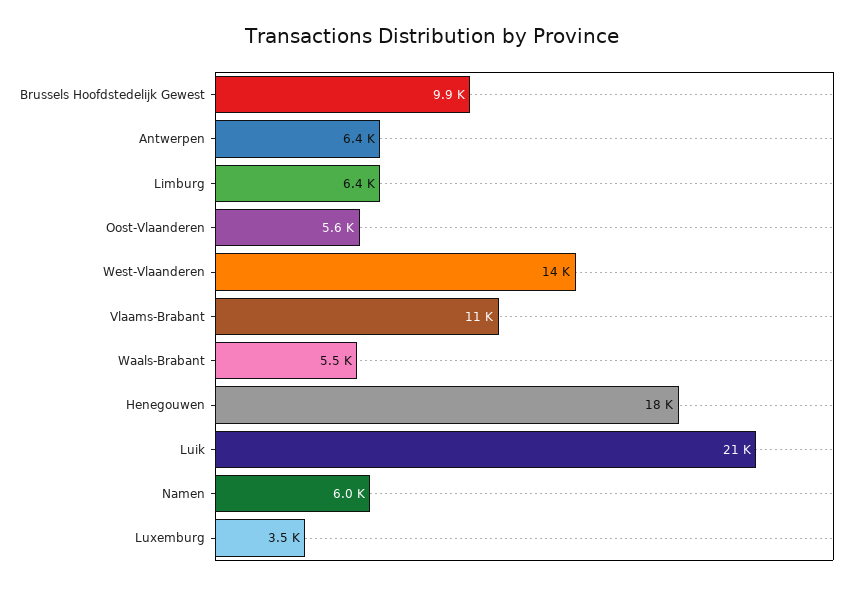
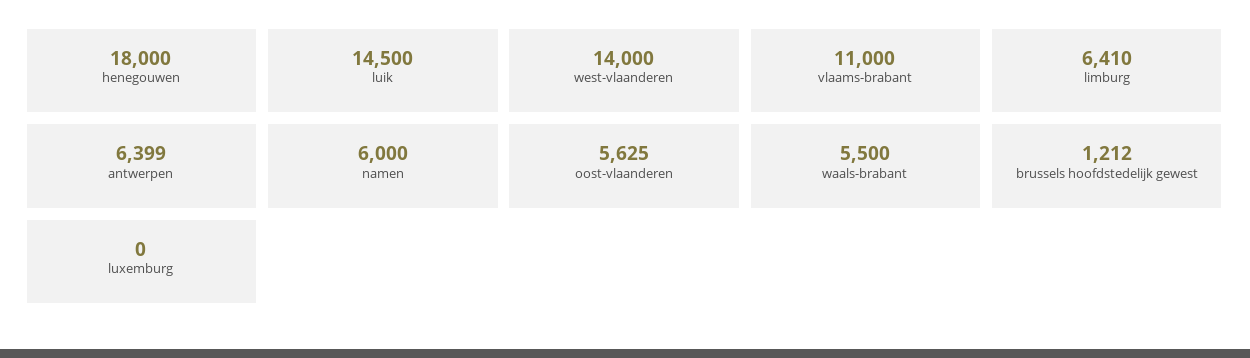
Brussels Hoofdstedelijk Gewest: 9900 -> 1212
Luik: 21000 -> 14500
Luxemburg: 3500 -> 0

